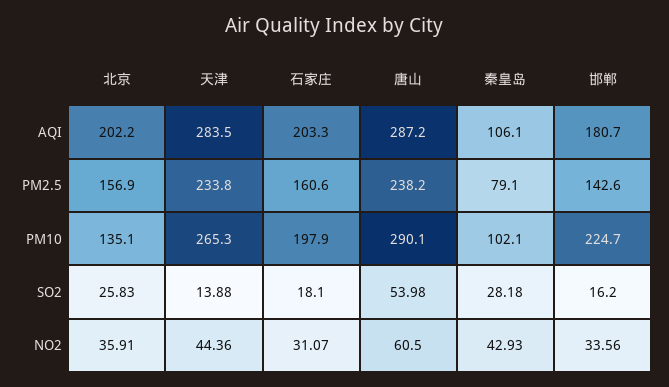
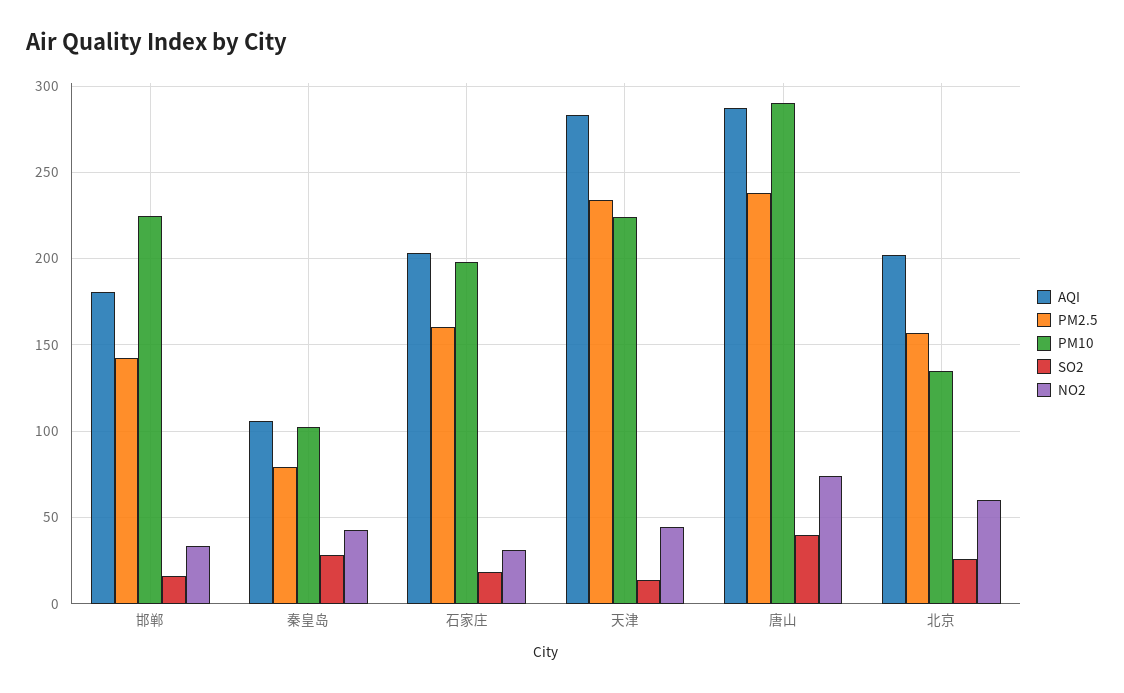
PM10, 天津: 265.3 -> 225
SO2, 唐山: 53.98 -> 40
NO2, 北京: 35.91 -> 60
NO2, 唐山: 60.5 -> 75

